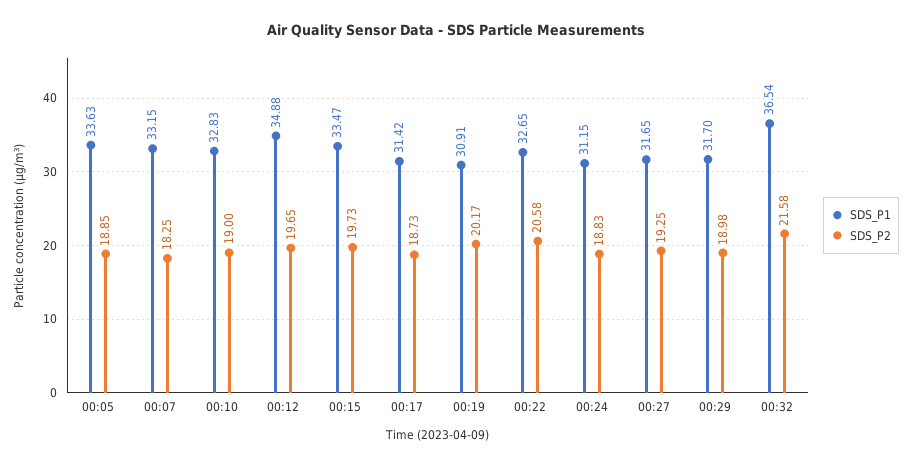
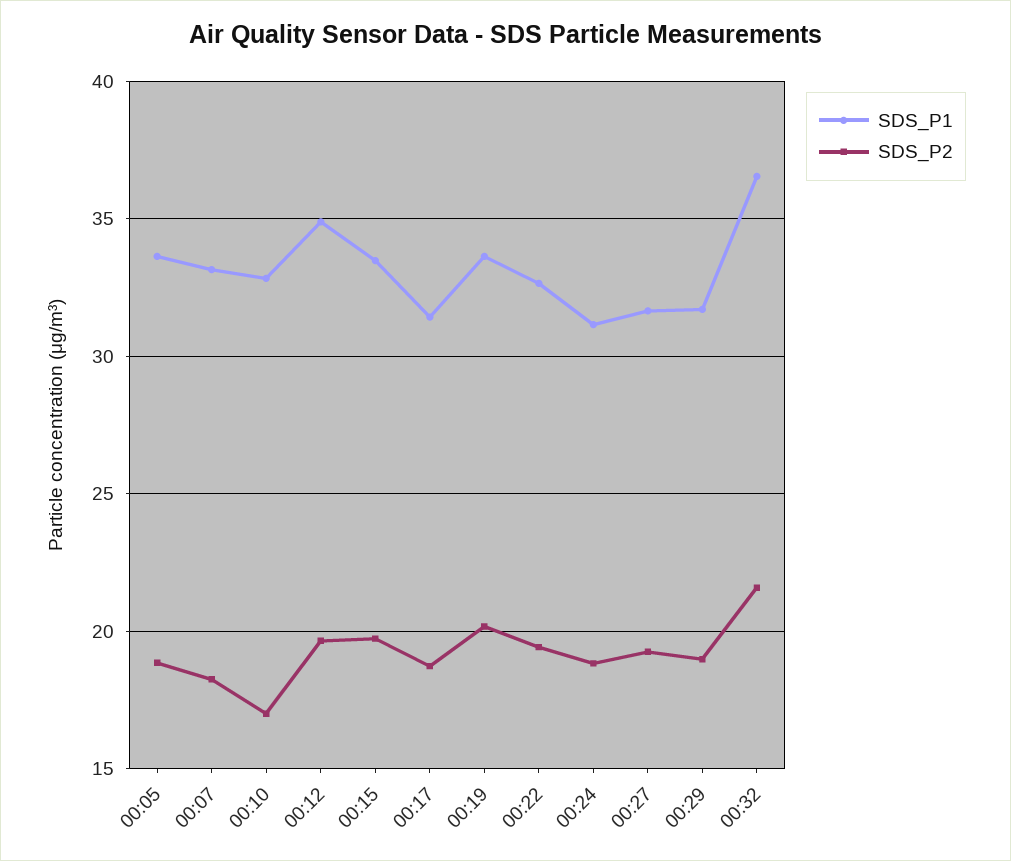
SDS_P2, 00:10: 19 -> 17
SDS_P1, 00:19: 30.91 -> 33.5
SDS_P2, 00:22: 20.58 -> 19.5

